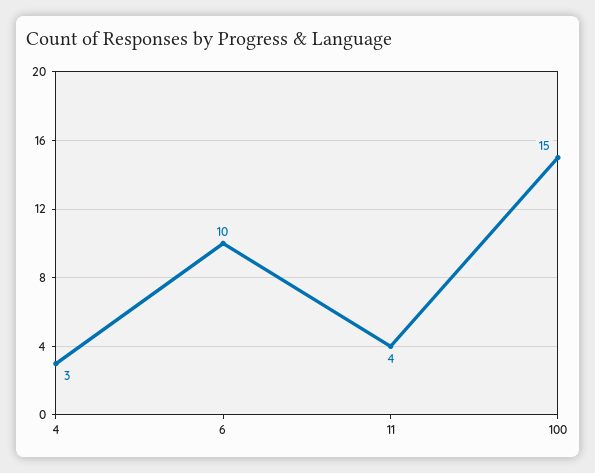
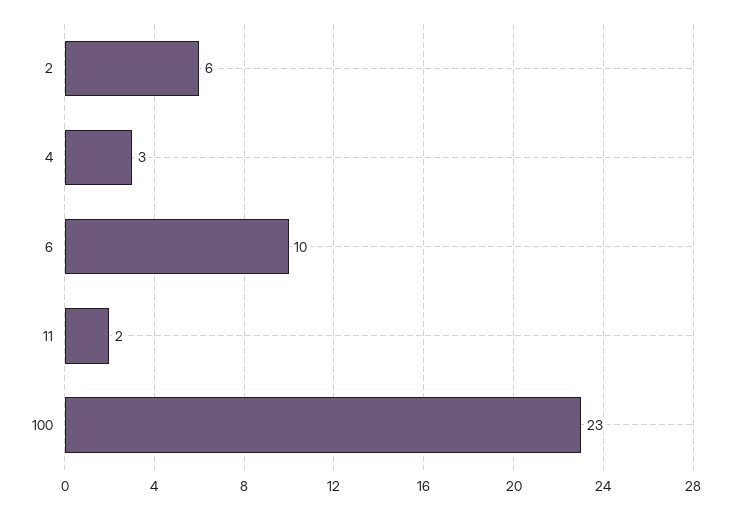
11: 4 -> 2
100: 15 -> 23
2: none -> 6

